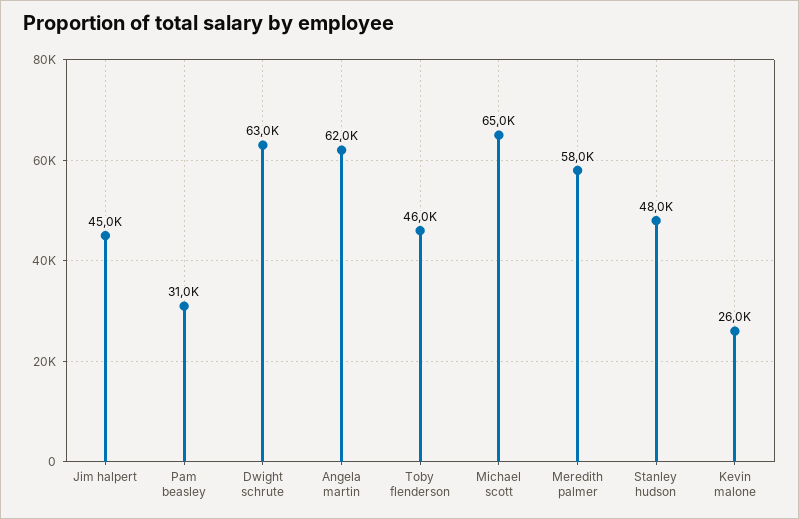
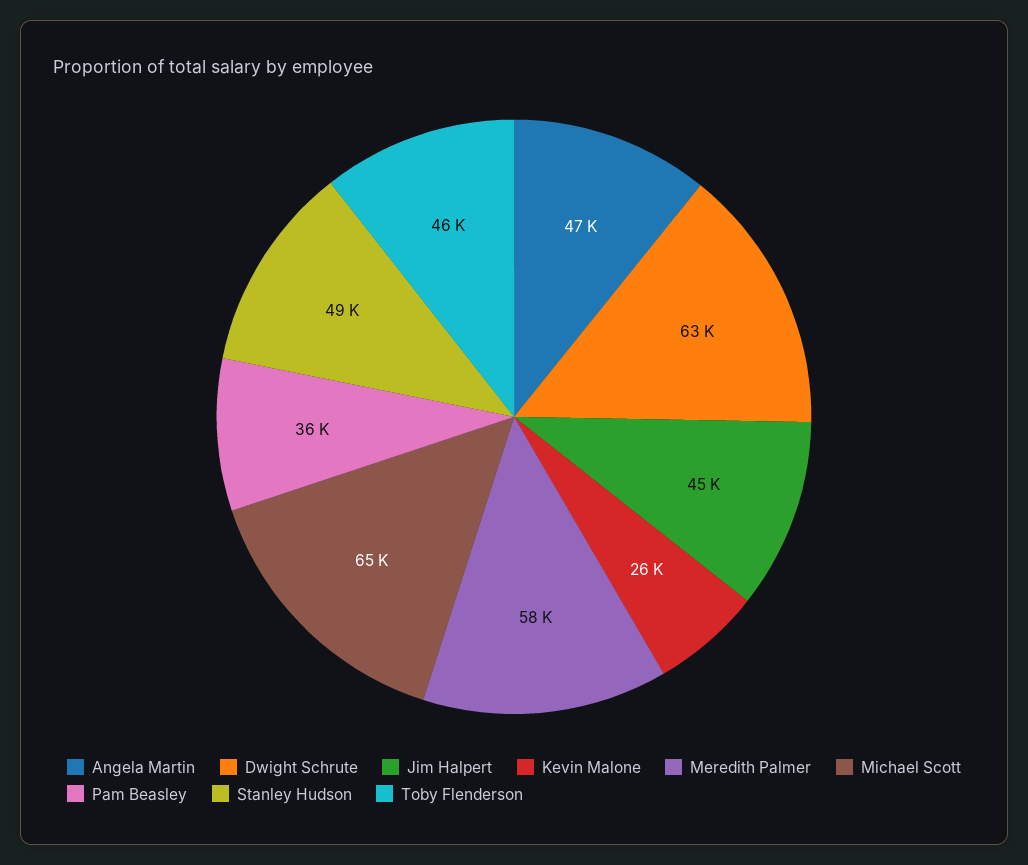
Pam beasley: 31000 -> 36000
Angela martin: 62000 -> 47000
Stanley hudson: 48000 -> 49000

